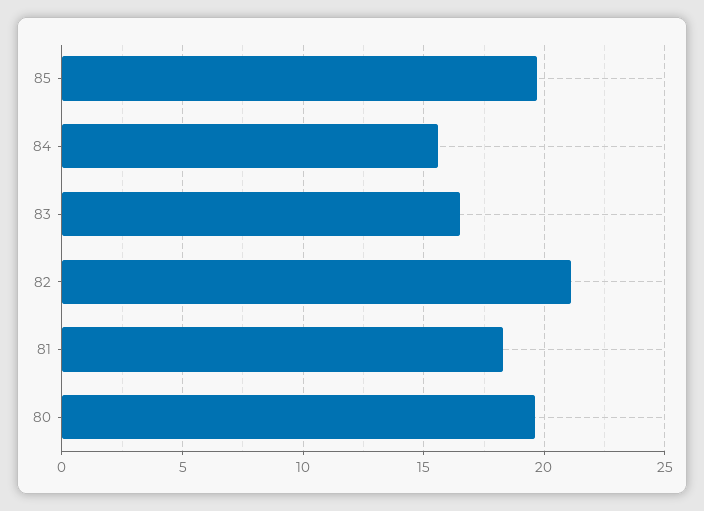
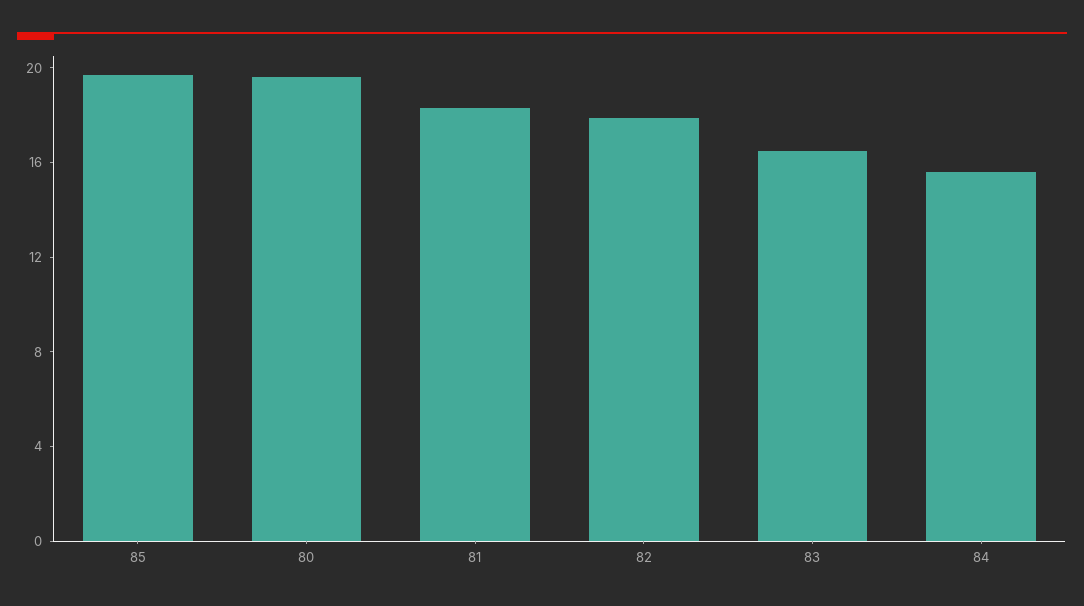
82: 21 -> 18

